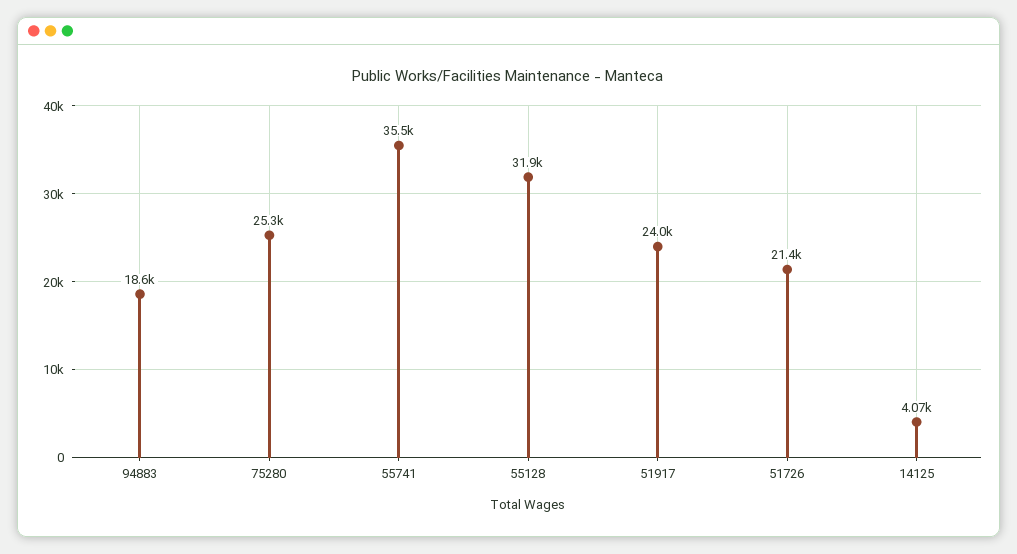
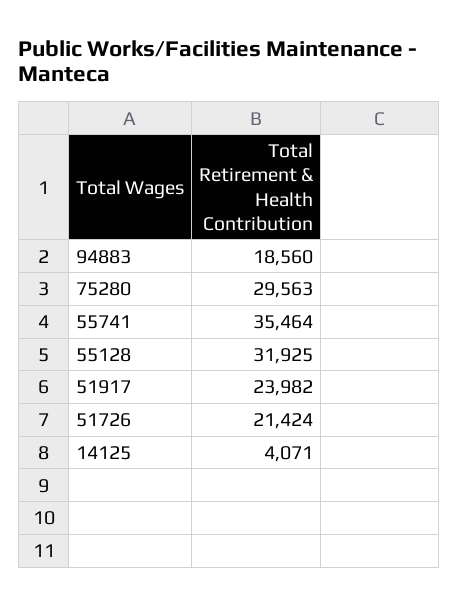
75280: 25300 -> 29563

